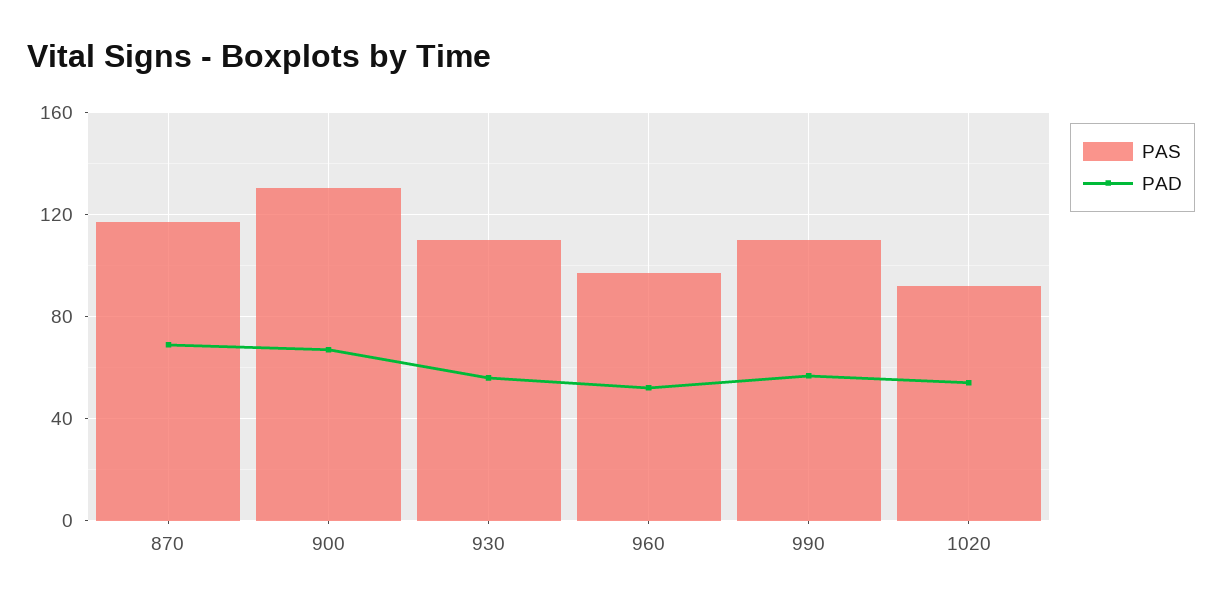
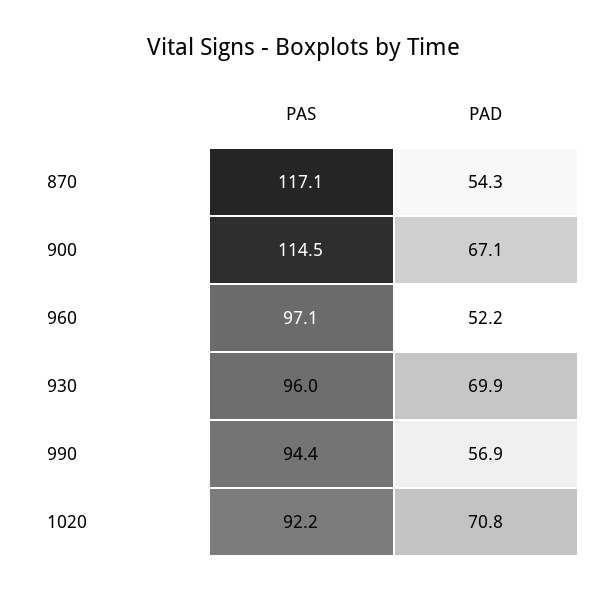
PAD, 870: 70 -> 54.3
PAS, 900: 130 -> 114.5
PAS, 930: 110 -> 96
PAD, 930: 55 -> 69.9
PAS, 990: 110 -> 94.4
PAD, 1020: 55 -> 70.8

